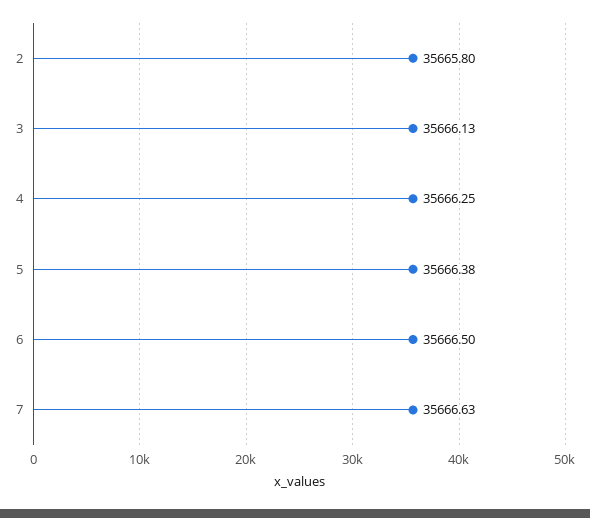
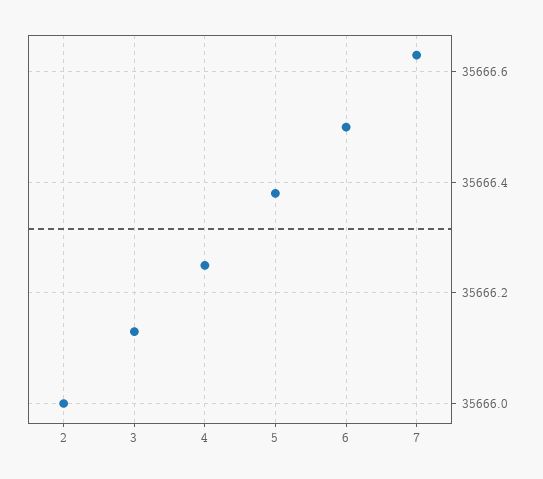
2: 35665.8 -> 35666

